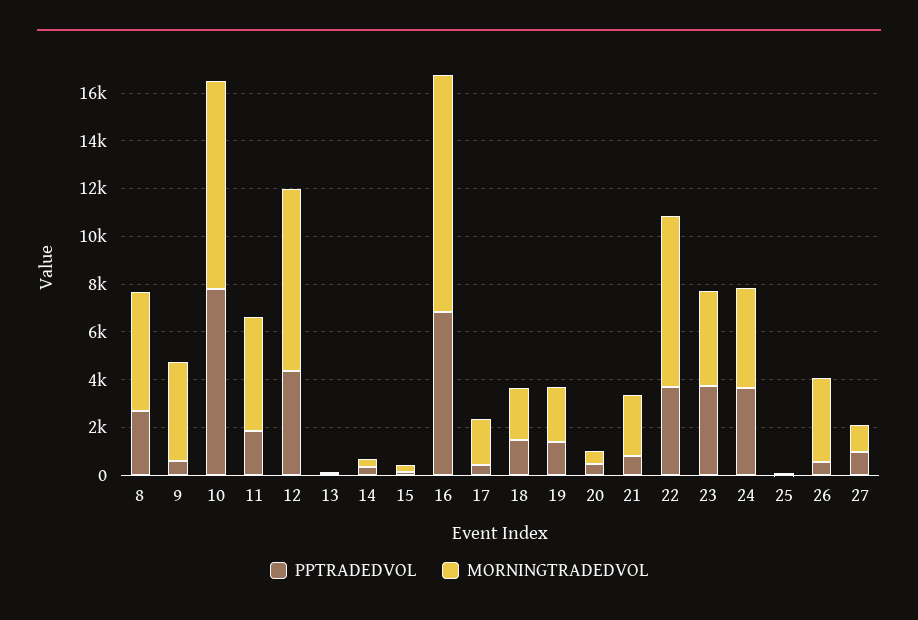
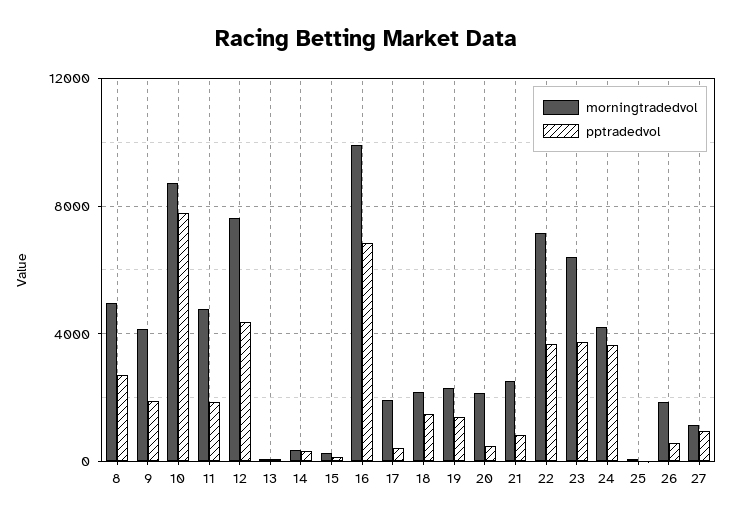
PPTRADEDVOL, 9: 500 -> 2000
MORNINGTRADEDVOL, 20: 500 -> 2000
MORNINGTRADEDVOL, 23: 4000 -> 6500
MORNINGTRADEDVOL, 26: 3500 -> 2000

